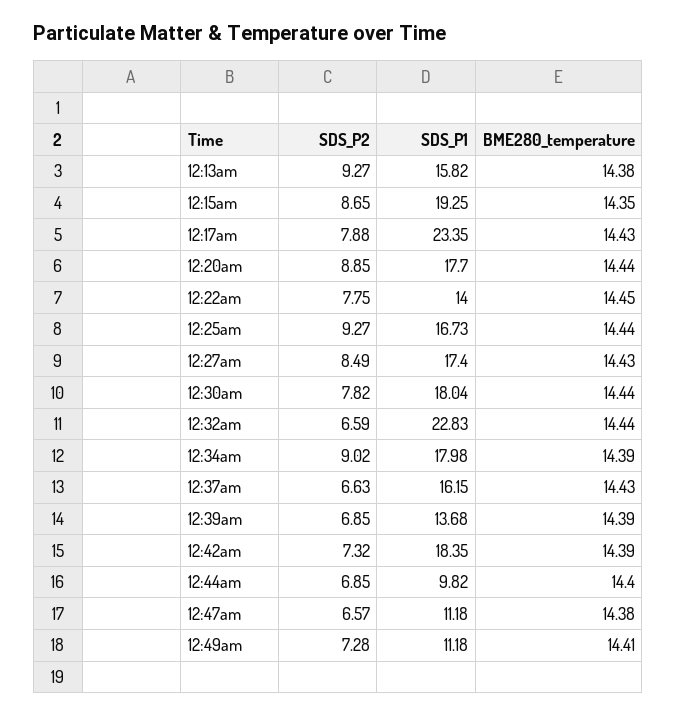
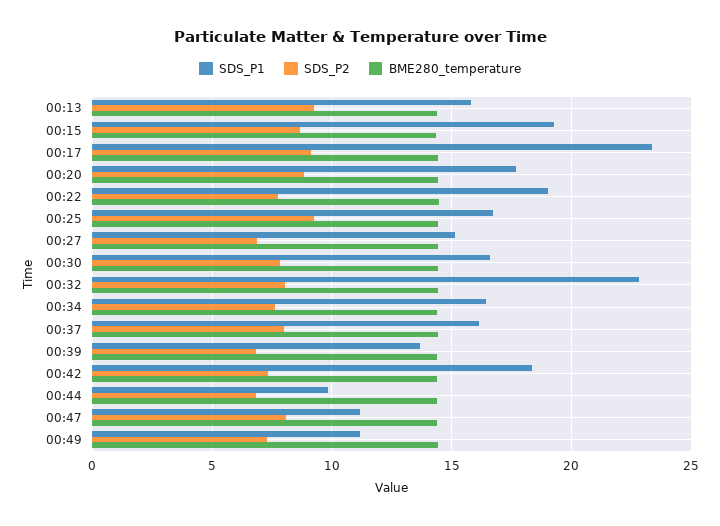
SDS_P2, 12:17am: 7.88 -> 9
SDS_P1, 12:22am: 14 -> 19
SDS_P2, 12:27am: 8.49 -> 7
SDS_P1, 12:27am: 17.4 -> 15
SDS_P1, 12:30am: 18.04 -> 16.5
SDS_P2, 12:32am: 6.59 -> 8
SDS_P2, 12:34am: 9.02 -> 7.5
SDS_P1, 12:34am: 17.98 -> 16.5
SDS_P2, 12:37am: 6.63 -> 8
SDS_P2, 12:47am: 6.57 -> 8

